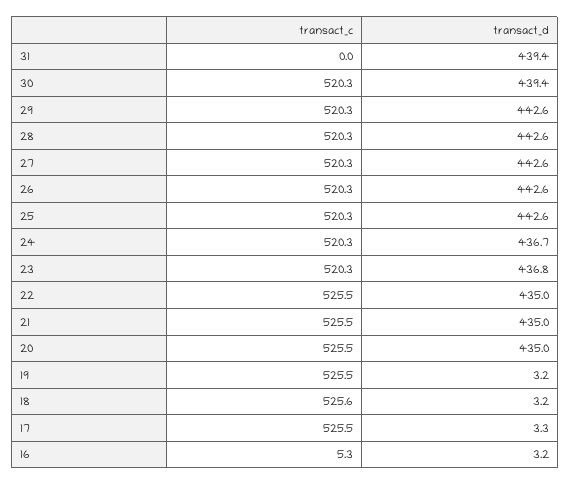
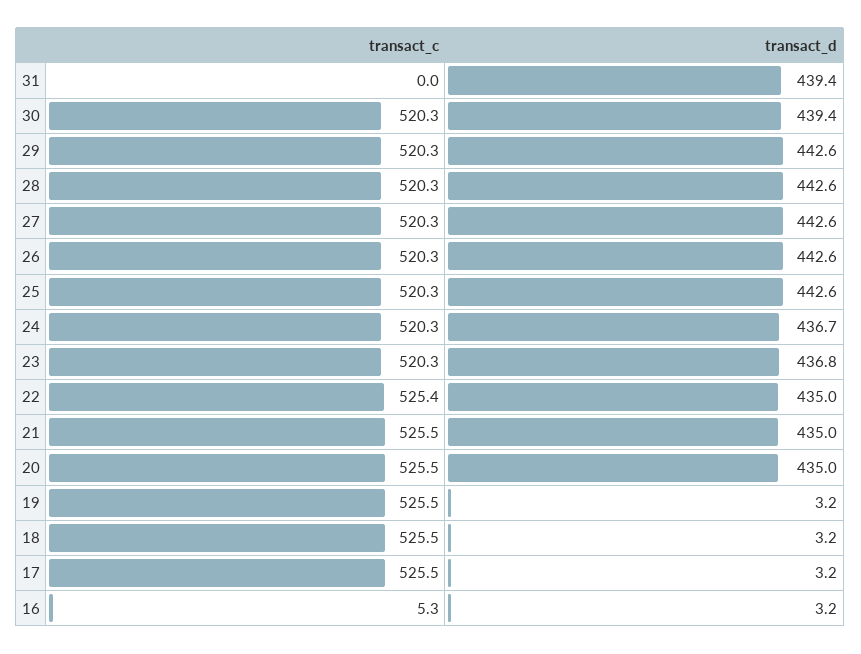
transact_c, 22: 525.5 -> 525.4
transact_c, 18: 525.6 -> 525.5
transact_d, 17: 3.3 -> 3.2

